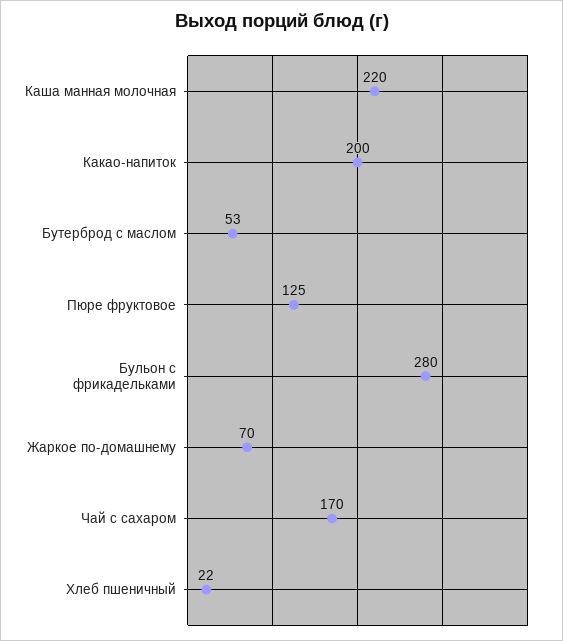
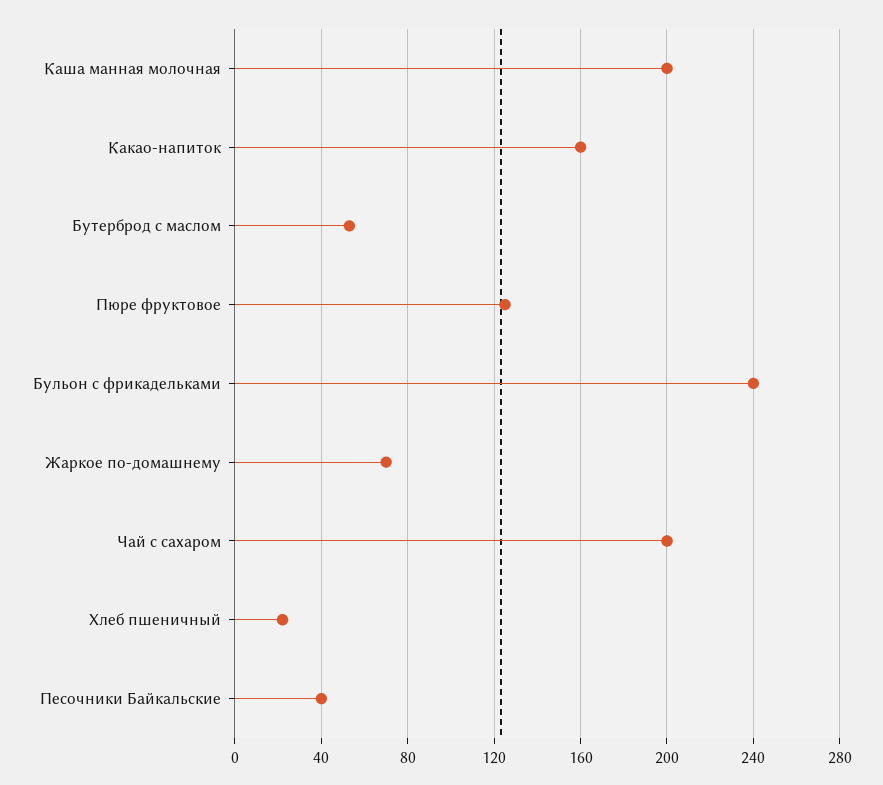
Каша манная молочная: 220 -> 200
Какао-напиток: 200 -> 160
Бульон с фрикадельками: 280 -> 240
Чай с сахаром: 170 -> 200
Песочники Байкальские: none -> 40

